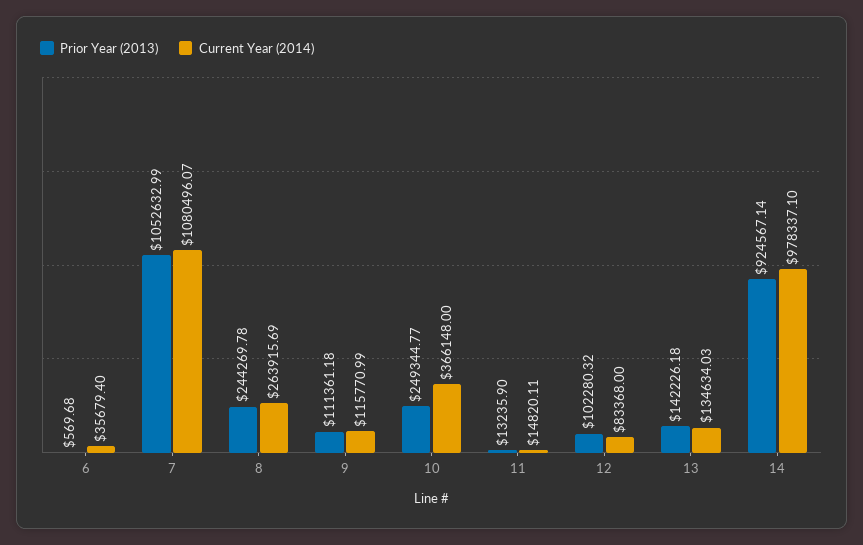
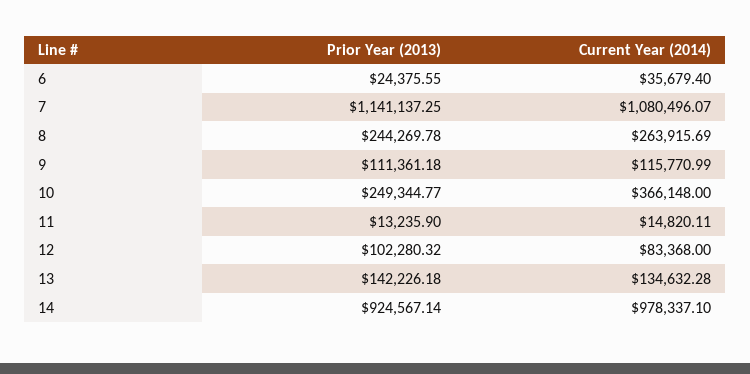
Prior Year (2013), 6: 569.68 -> 24375.55
Prior Year (2013), 7: 1052632.99 -> 1141137.25
Current Year (2014), 13: 134634.03 -> 134632.28

